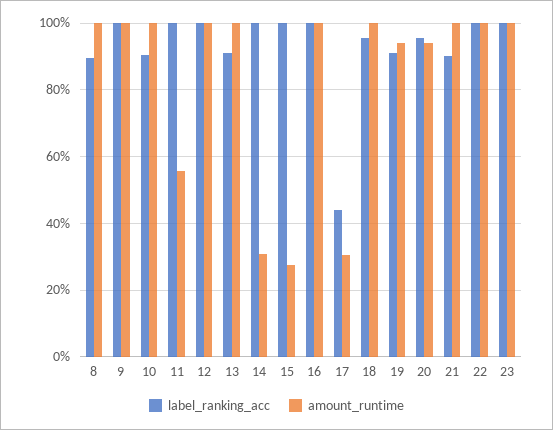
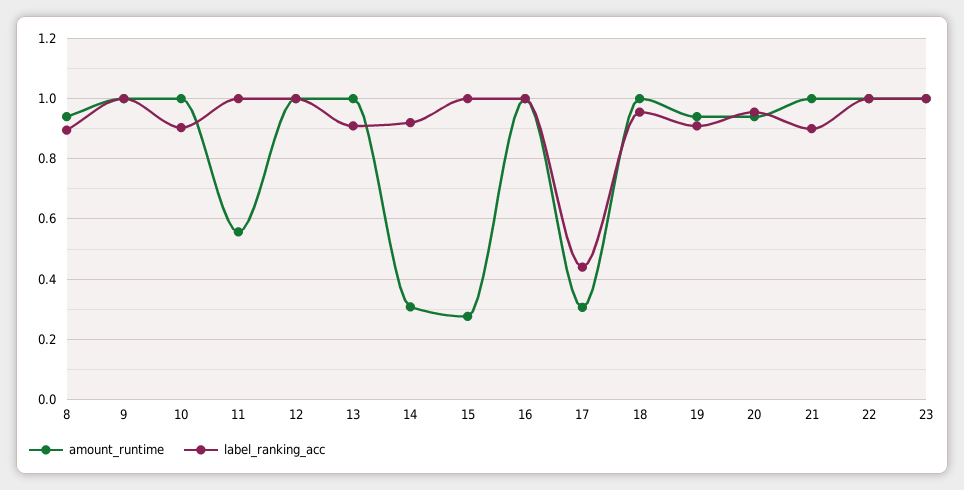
amount_runtime, 8: 1 -> 0.94
label_ranking_acc, 14: 1 -> 0.92

